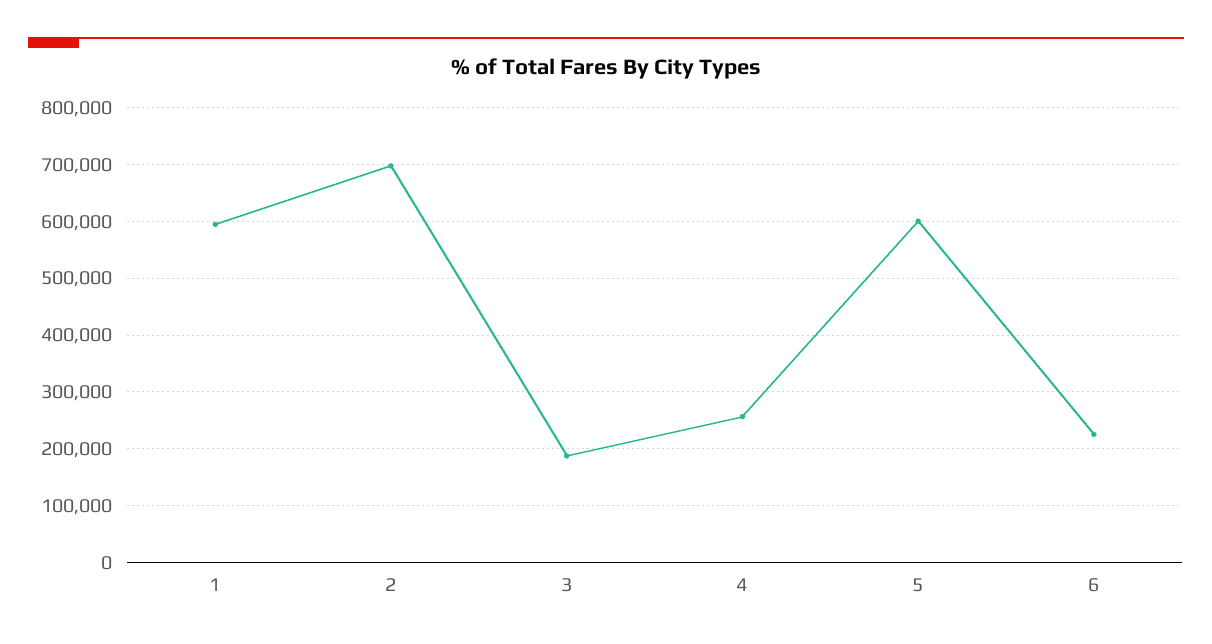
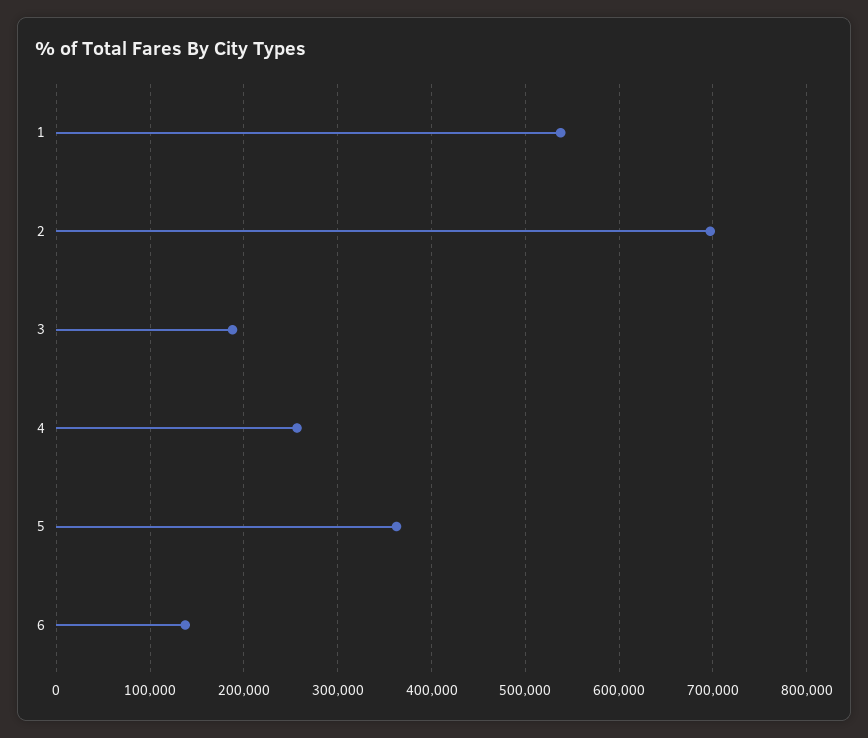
1: 600000 -> 540000
5: 600000 -> 360000
6: 220000 -> 140000

